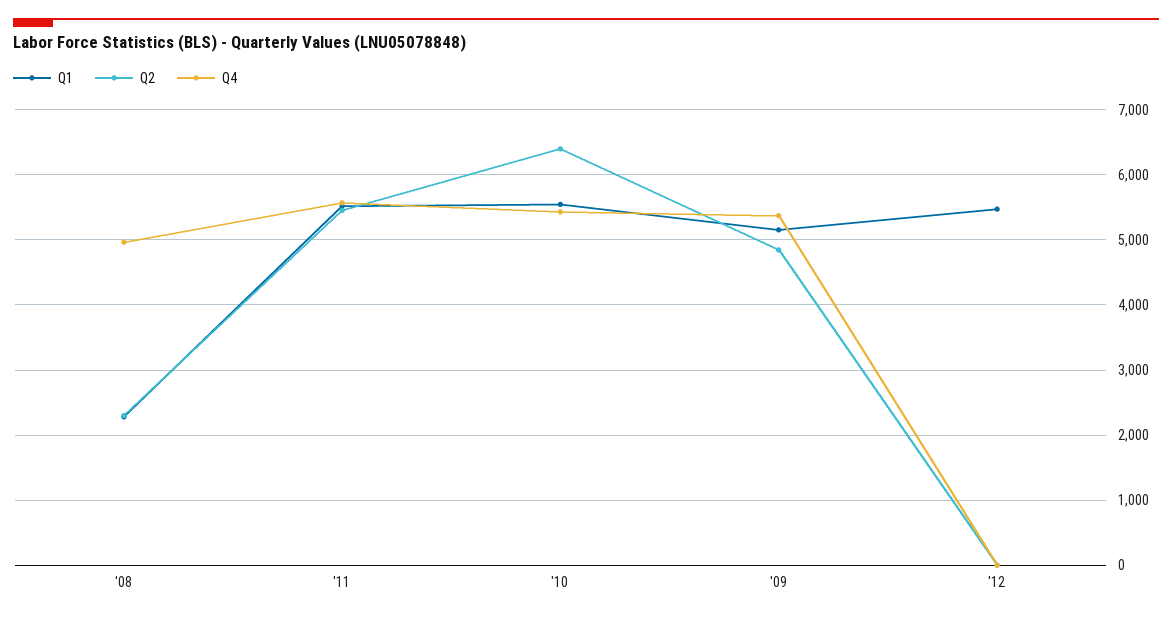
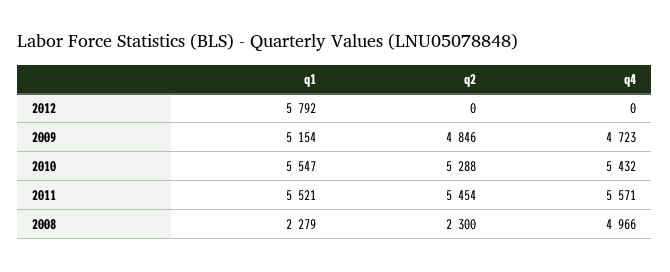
Q2, '10: 6400 -> 5288
Q4, '09: 5400 -> 4723
Q1, '12: 5500 -> 5792

